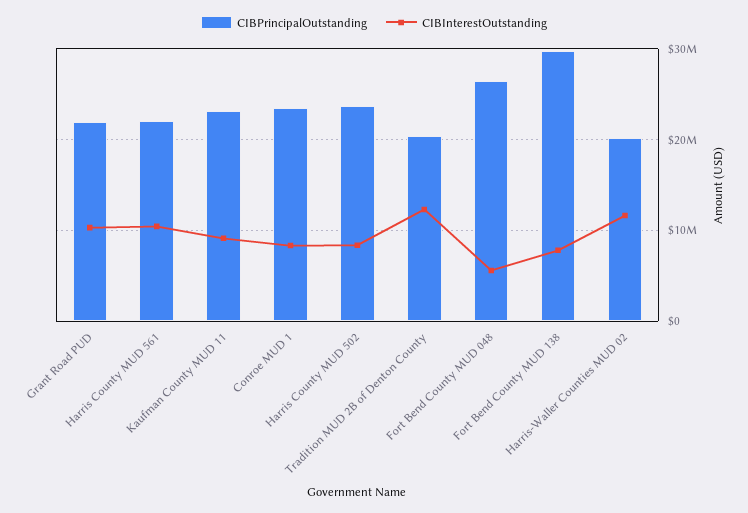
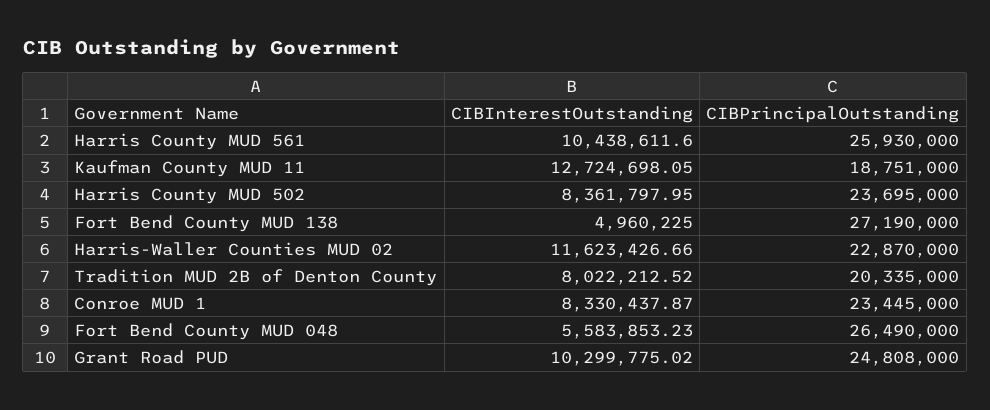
CIBPrincipalOutstanding, Grant Road PUD: 22000000 -> 24808000
CIBPrincipalOutstanding, Harris County MUD 561: 22000000 -> 25930000
CIBPrincipalOutstanding, Kaufman County MUD 11: 23000000 -> 18751000
CIBInterestOutstanding, Kaufman County MUD 11: 9000000 -> 12724698.05
CIBInterestOutstanding, Tradition MUD 2B of Denton County: 12000000 -> 8022212.52
CIBPrincipalOutstanding, Fort Bend County MUD 138: 30000000 -> 27190000
CIBInterestOutstanding, Fort Bend County MUD 138: 8000000 -> 4960225
CIBPrincipalOutstanding, Harris-Waller Counties MUD 02: 20000000 -> 22870000

